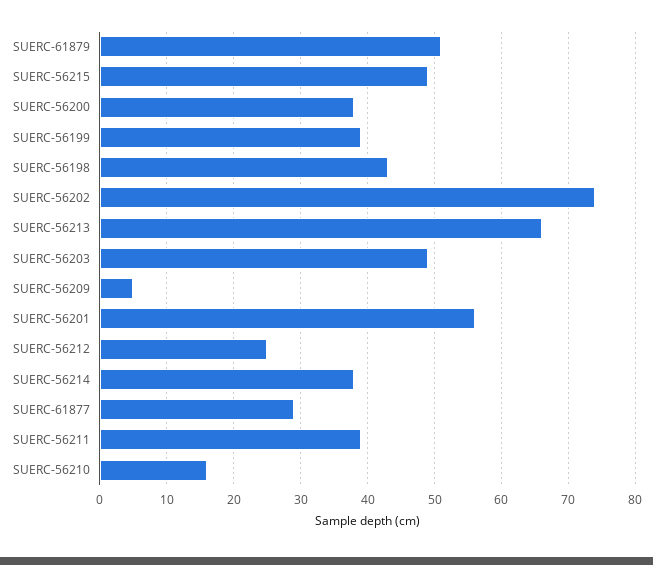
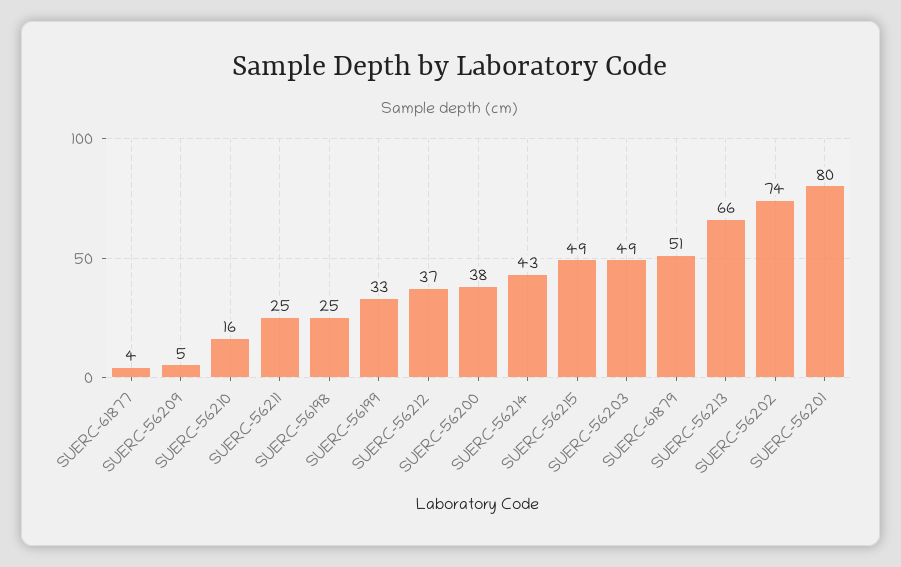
SUERC-56199: 39 -> 33
SUERC-56198: 43 -> 25
SUERC-56201: 56 -> 80
SUERC-56212: 25 -> 37
SUERC-56214: 38 -> 43
SUERC-61877: 29 -> 4
SUERC-56211: 39 -> 25

